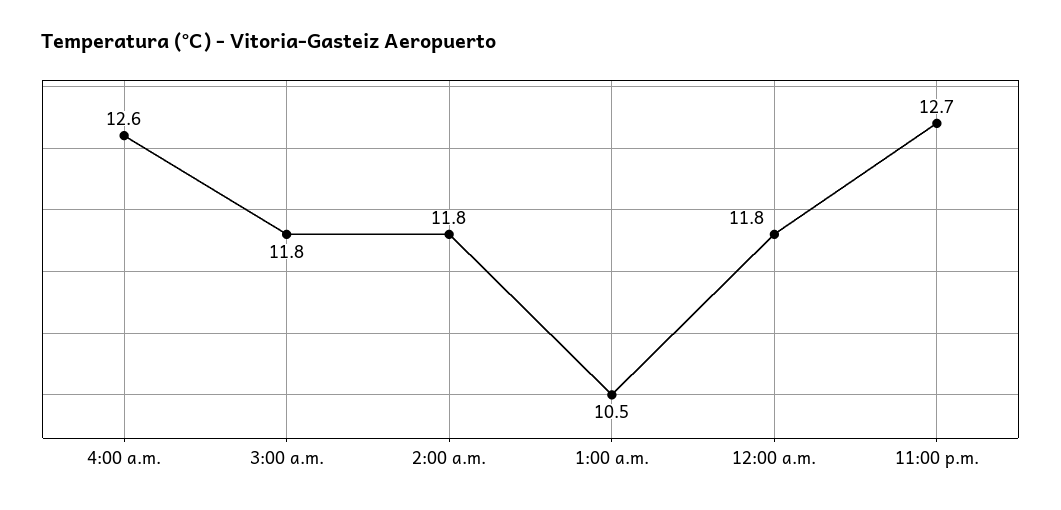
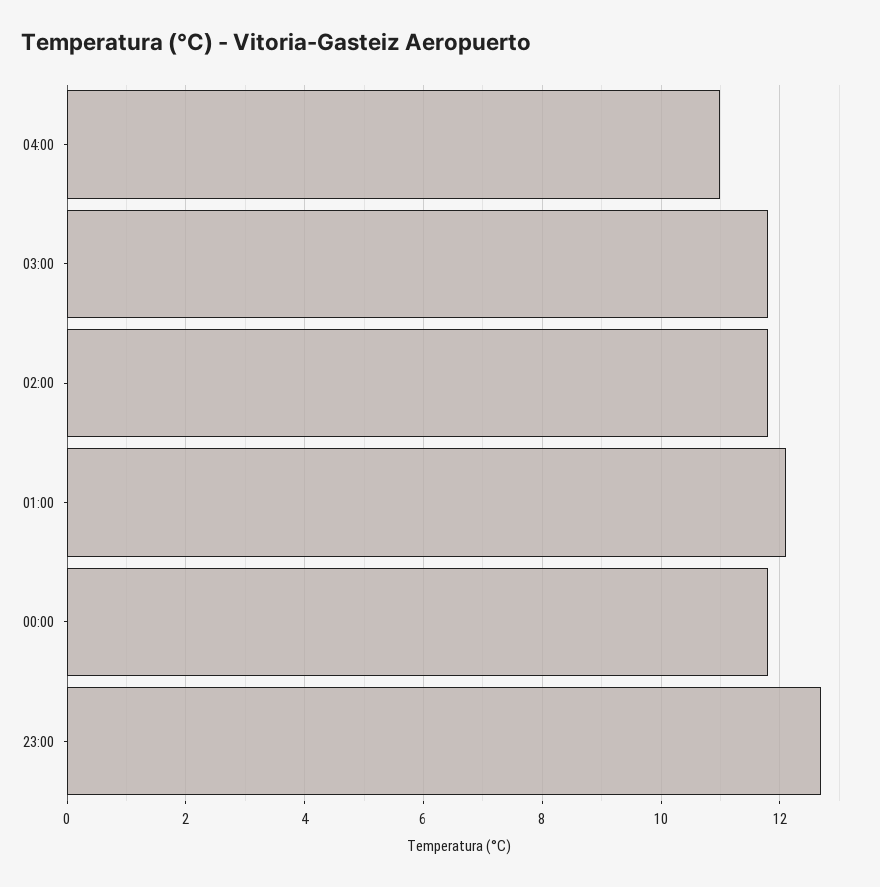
4:00 a.m.: 12.6 -> 11
1:00 a.m.: 10.5 -> 12

